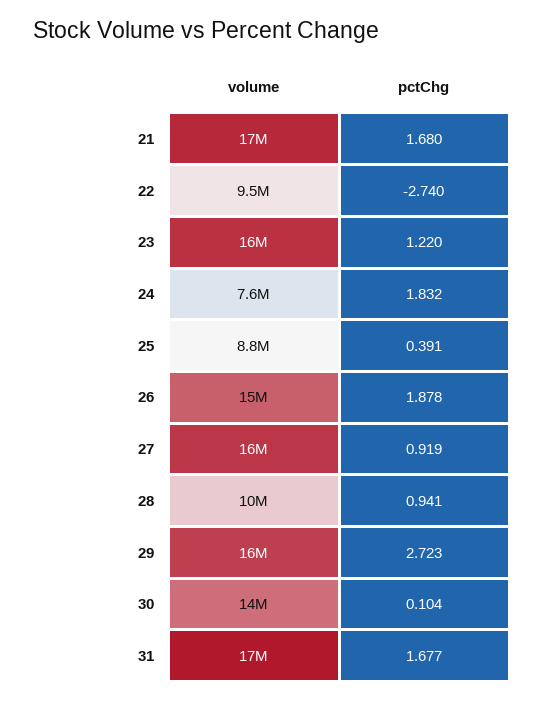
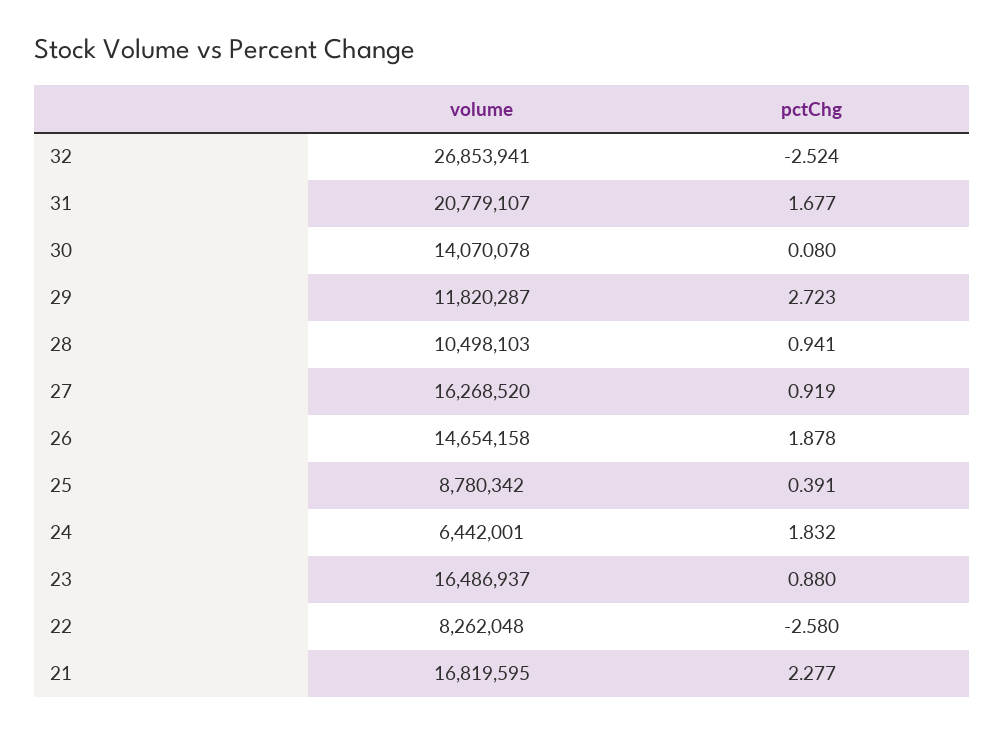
pctChg, 21: 1.68 -> 2.277
volume, 22: 9500000 -> 8262048
pctChg, 22: -2.74 -> -2.58
pctChg, 23: 1.22 -> 0.88
volume, 24: 7600000 -> 6442001
volume, 29: 16000000 -> 11820287
pctChg, 30: 0.104 -> 0.08
volume, 31: 17000000 -> 20779107
volume, 32: none -> 26853941
pctChg, 32: none -> -2.524

